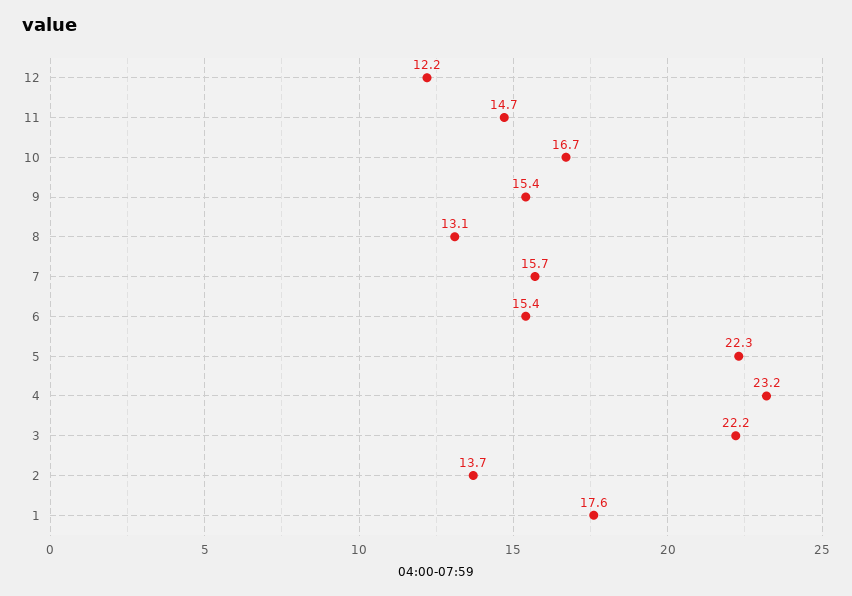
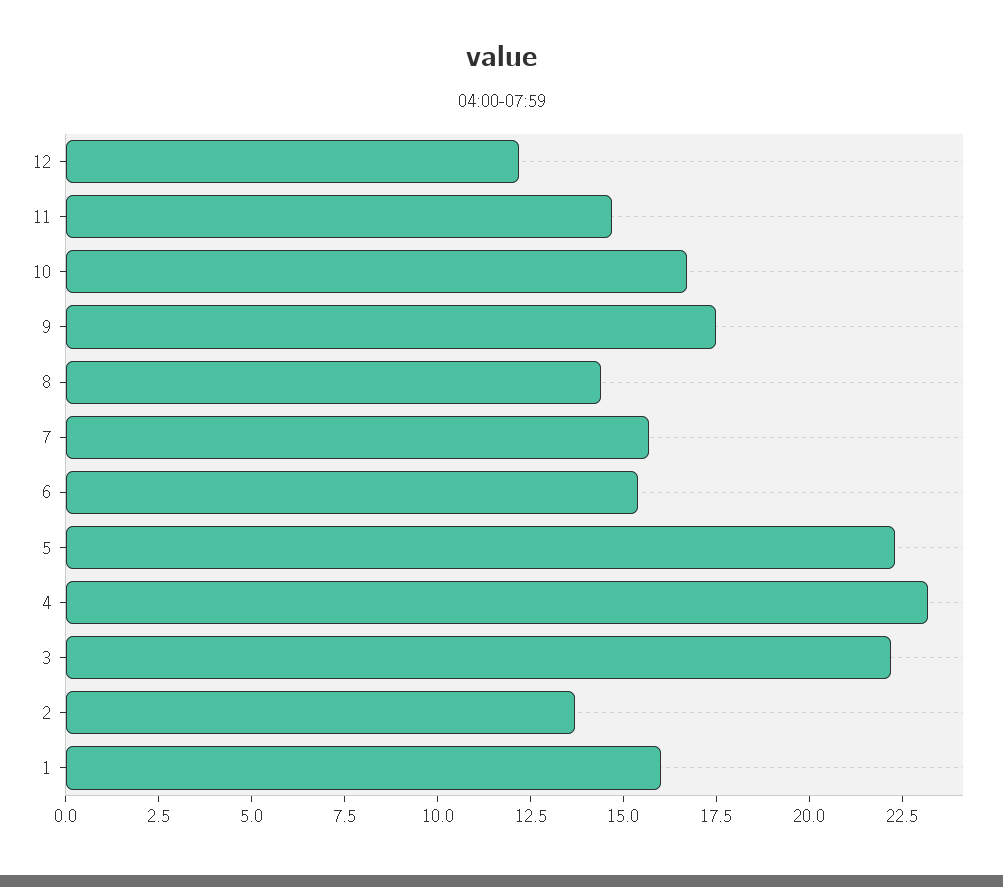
9: 15.4 -> 17.5
8: 13.1 -> 14.5
1: 17.6 -> 16

